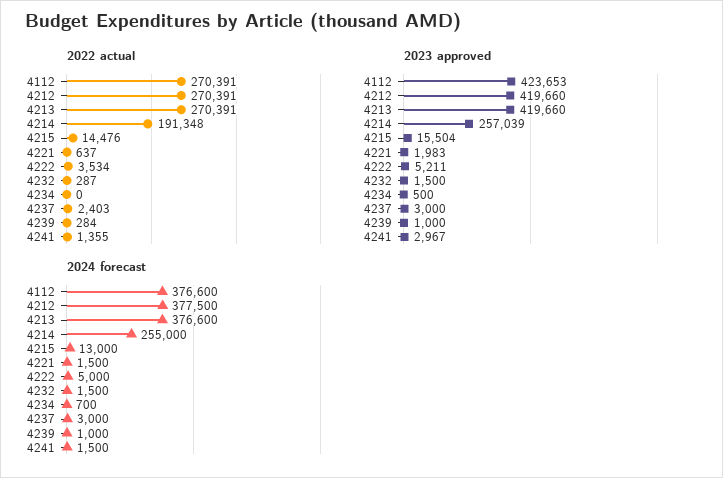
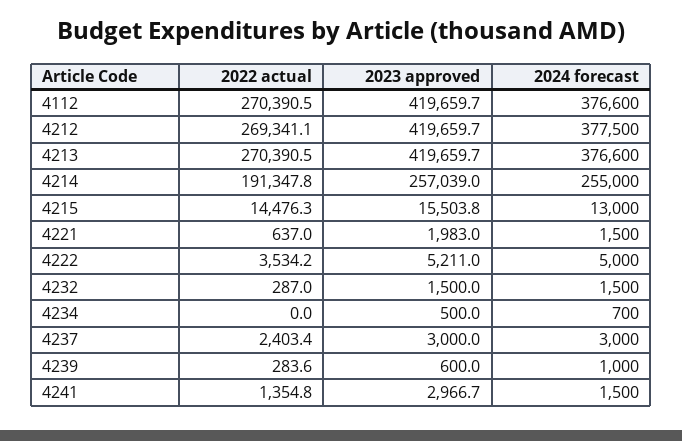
2022 actual, 4212: 270391 -> 269341.1
2023 approved, 4112: 423653 -> 419659.7
2023 approved, 4239: 1000 -> 600

